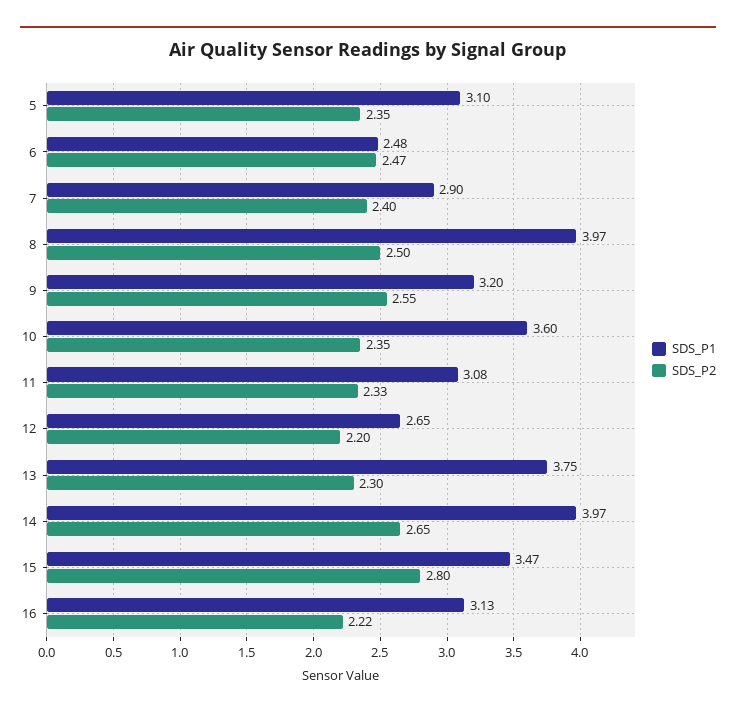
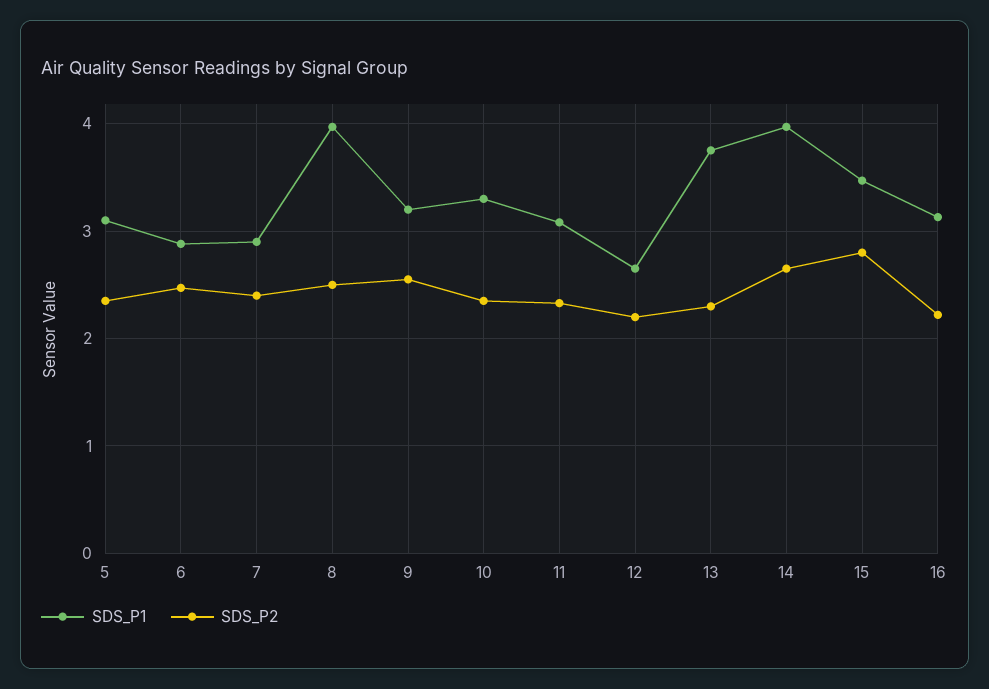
SDS_P1, 6: 2.48 -> 2.9
SDS_P1, 10: 3.6 -> 3.3

